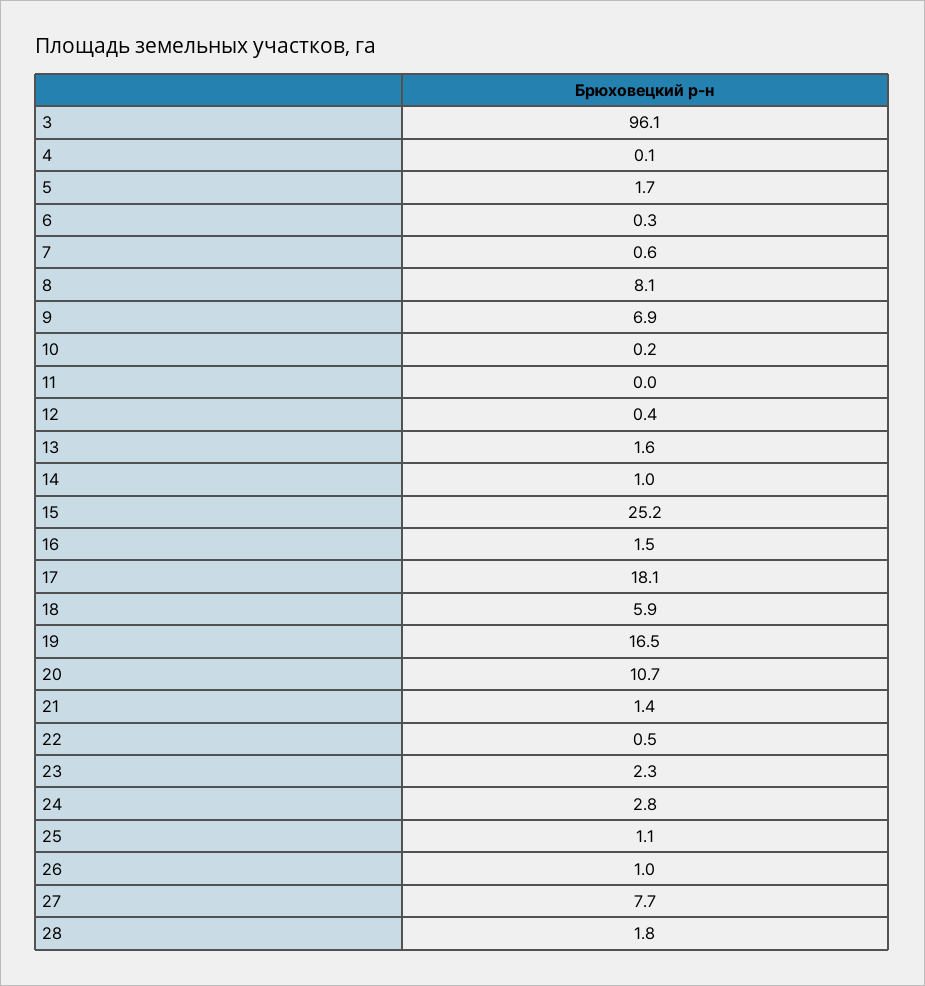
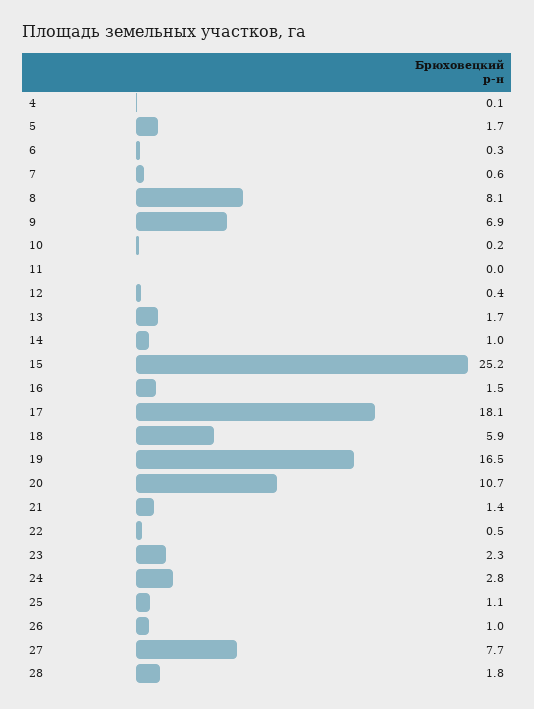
3: 96.1 -> none
13: 1.6 -> 1.7

